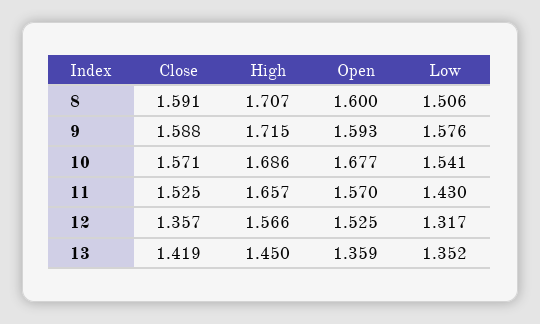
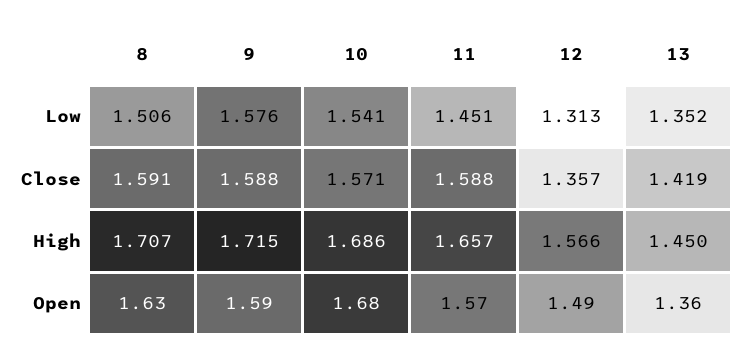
Open, 8: 1.6 -> 1.63
Close, 11: 1.525 -> 1.588
Low, 11: 1.43 -> 1.451
Open, 12: 1.525 -> 1.49
Low, 12: 1.317 -> 1.313

